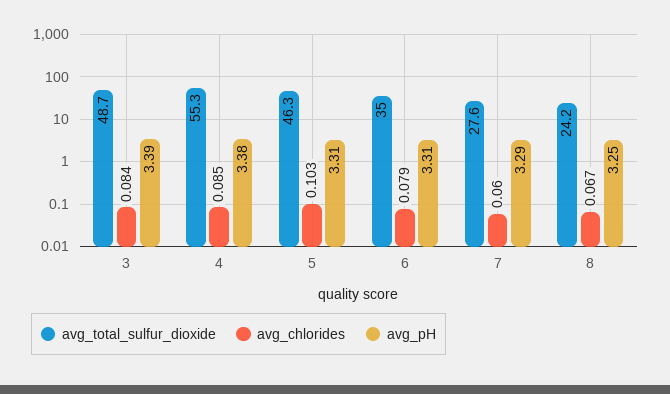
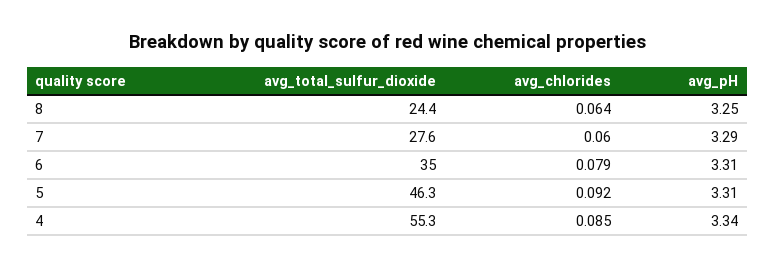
avg_total_sulfur_dioxide, 3: 48.7 -> none
avg_chlorides, 3: 0.084 -> none
avg_pH, 3: 3.39 -> none
avg_pH, 4: 3.38 -> 3.34
avg_chlorides, 5: 0.103 -> 0.092
avg_total_sulfur_dioxide, 8: 24.2 -> 24.4
avg_chlorides, 8: 0.067 -> 0.064

